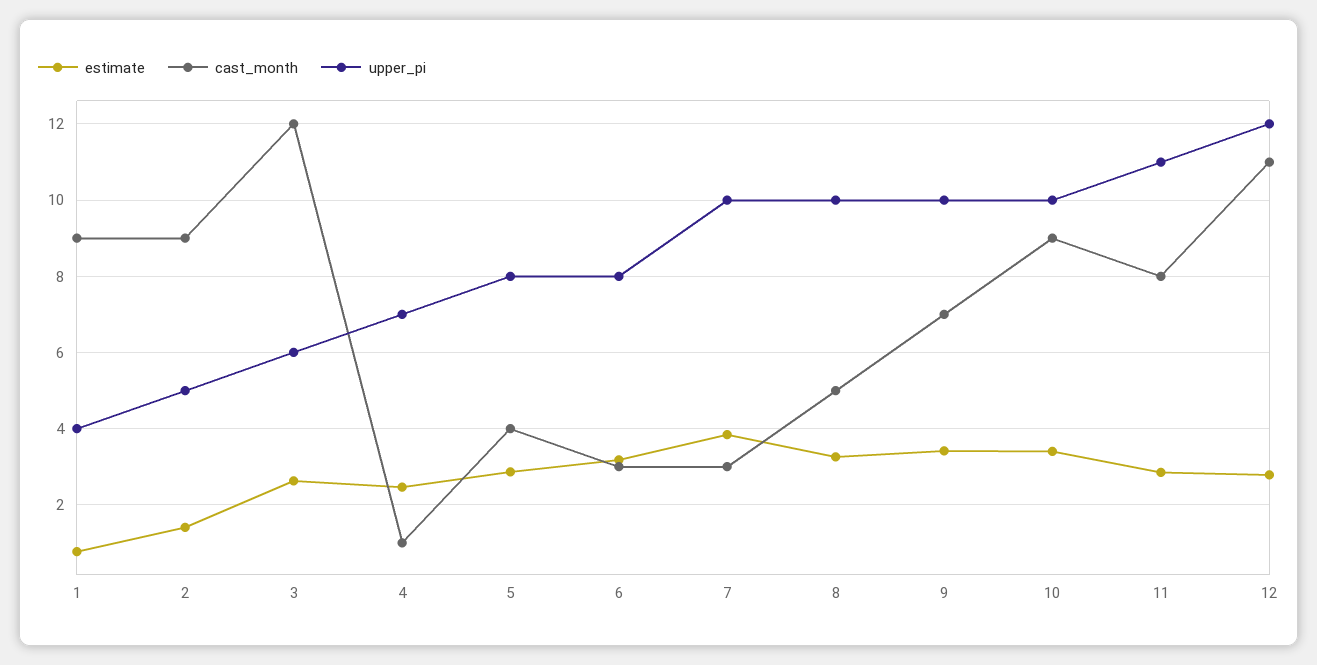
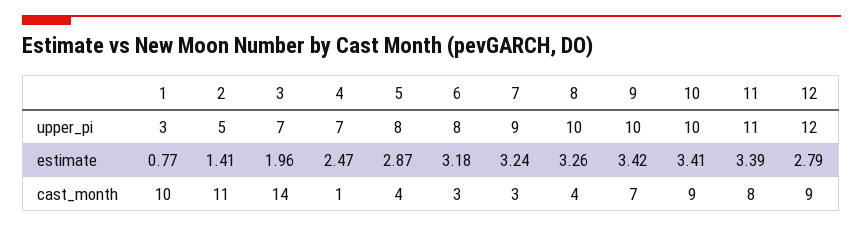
cast_month, 1: 9 -> 10
upper_pi, 1: 4 -> 3
cast_month, 2: 9 -> 11
estimate, 3: 2.6 -> 1.96
cast_month, 3: 12 -> 14
upper_pi, 3: 6 -> 7
estimate, 7: 3.8 -> 3.24
upper_pi, 7: 10 -> 9
cast_month, 8: 5 -> 4
estimate, 11: 2.8 -> 3.39
cast_month, 12: 11 -> 9

